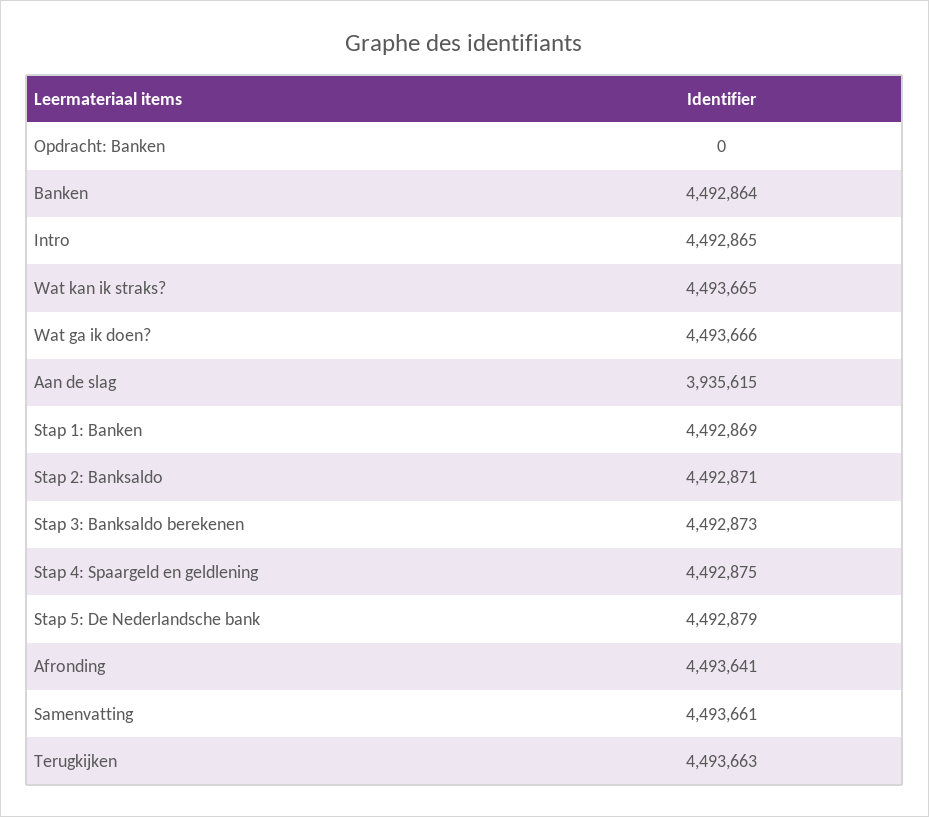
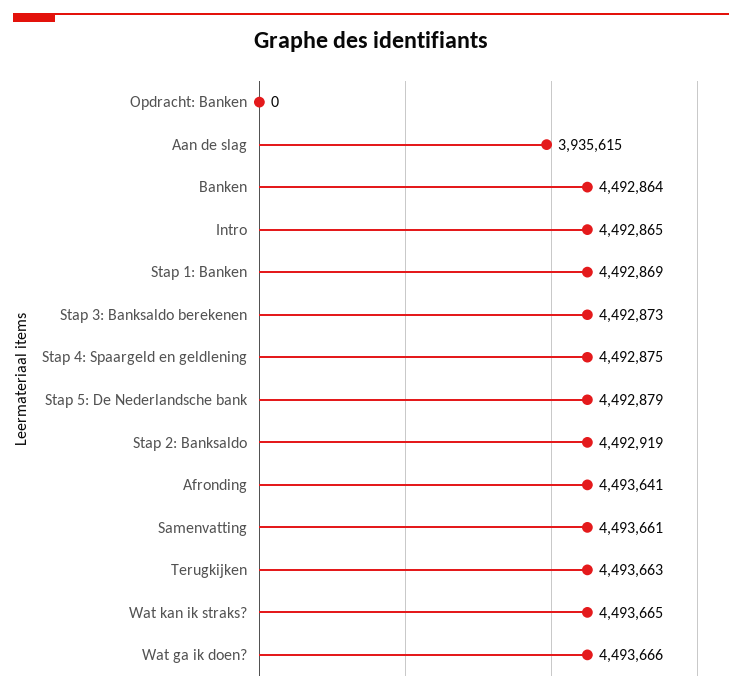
Stap 2: Banksaldo: 4492871 -> 4492919

